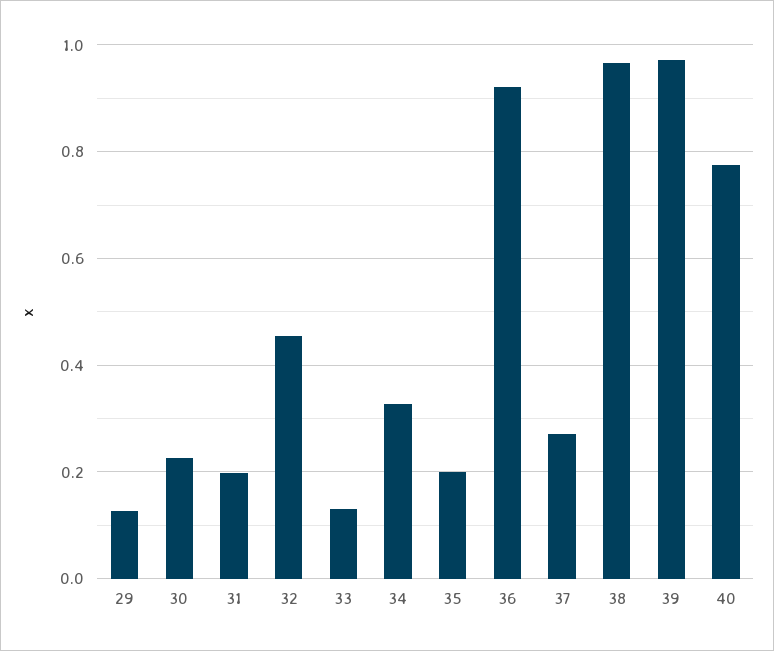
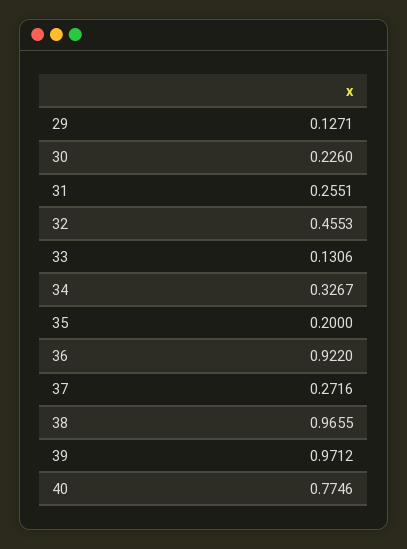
31: 0.2 -> 0.2551

